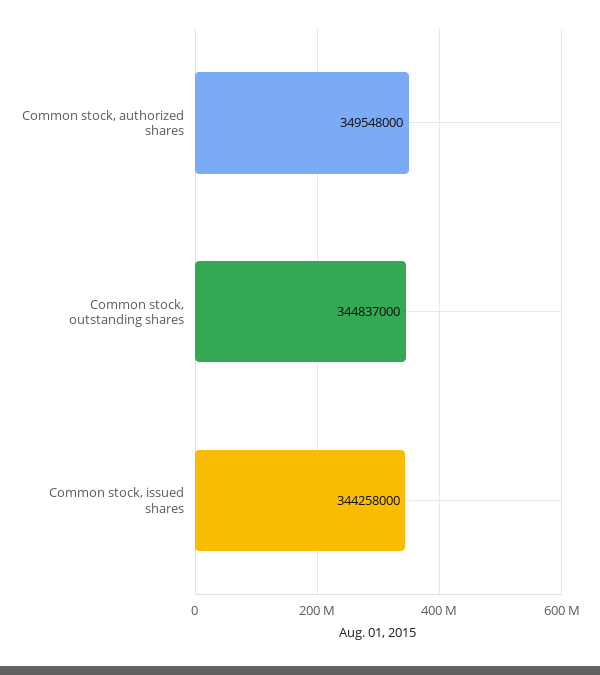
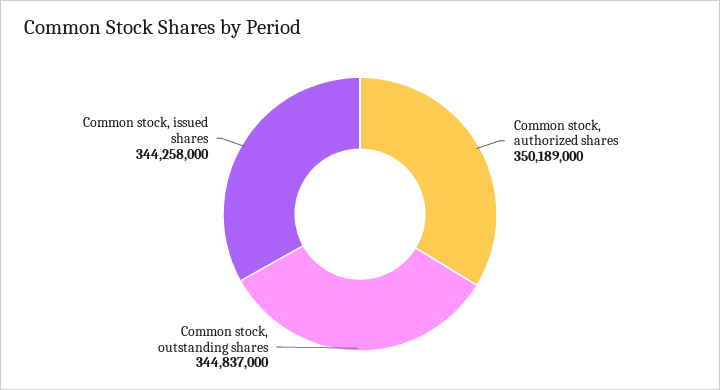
Common stock, authorized shares: 349548000 -> 350189000

